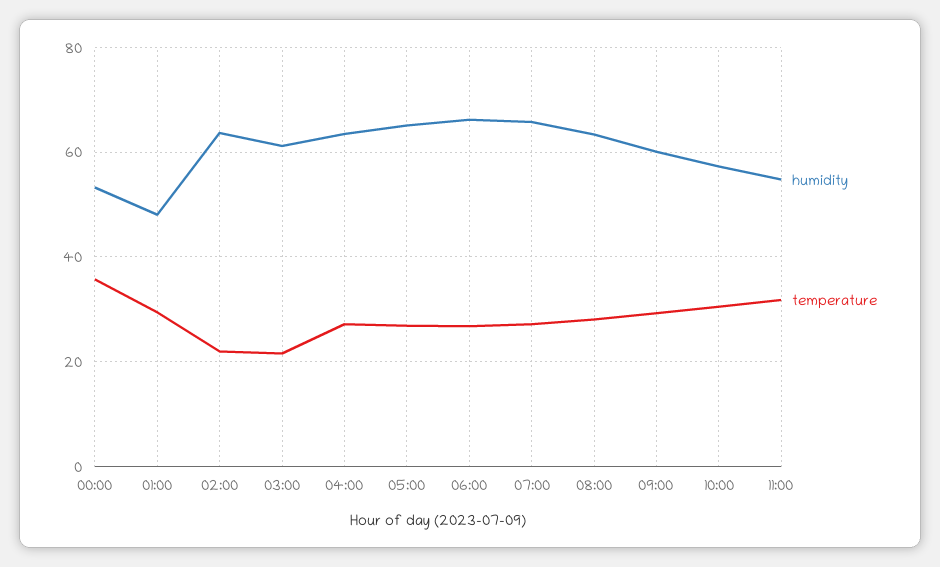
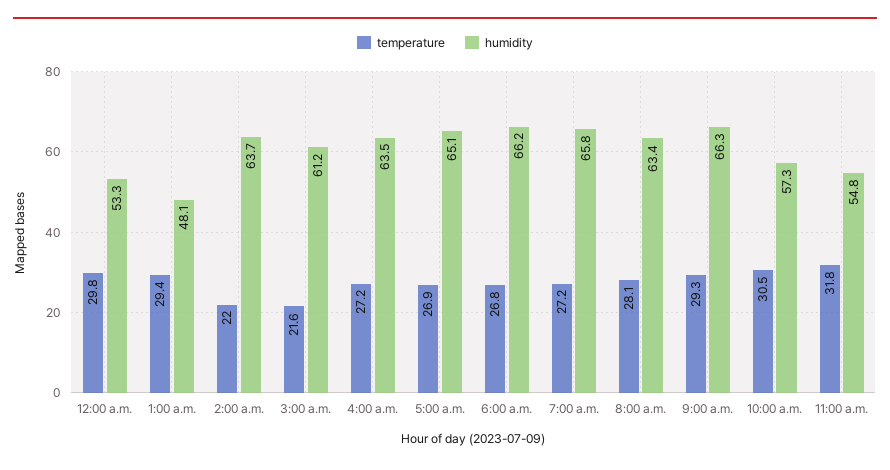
temperature, 00:00: 36 -> 29.8
humidity, 09:00: 60 -> 66.3

